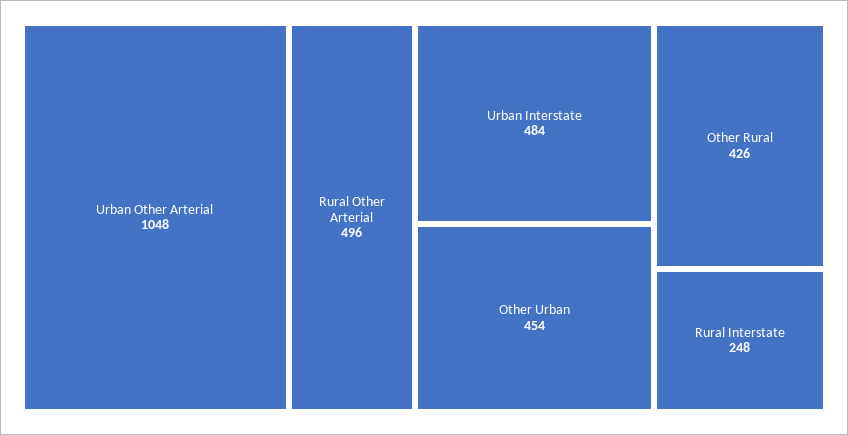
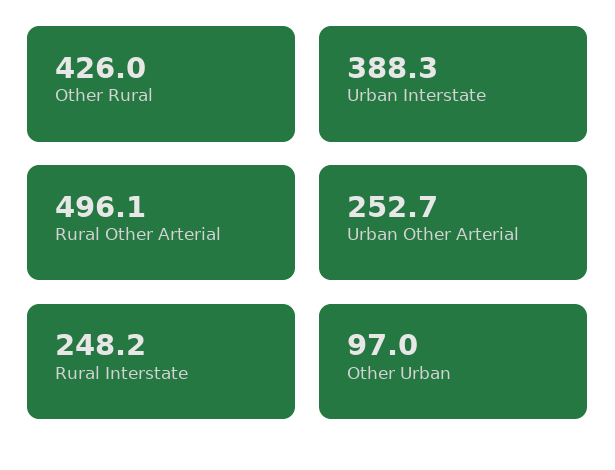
Urban Other Arterial: 1048 -> 252.7
Urban Interstate: 484 -> 388.3
Other Urban: 454 -> 97

